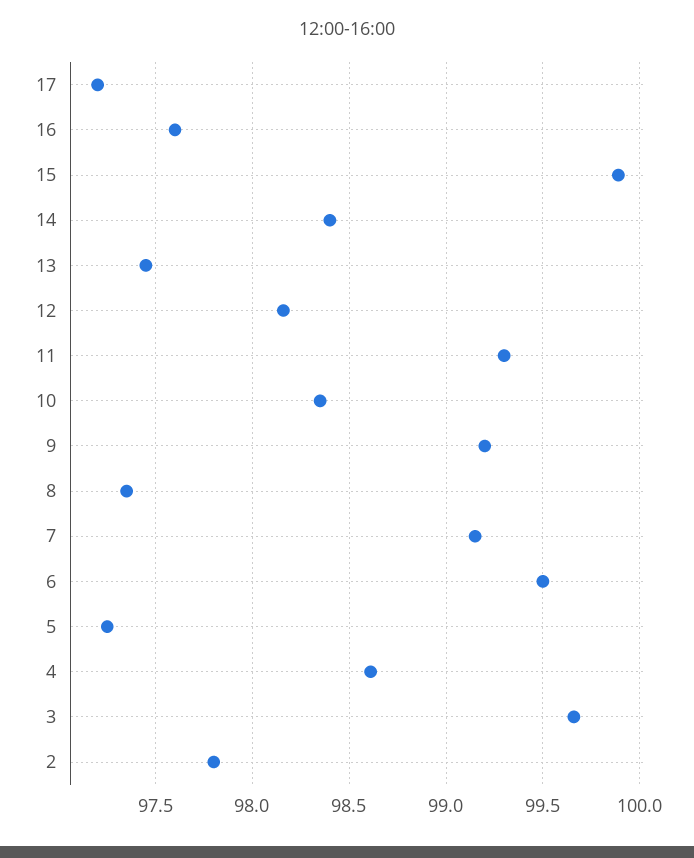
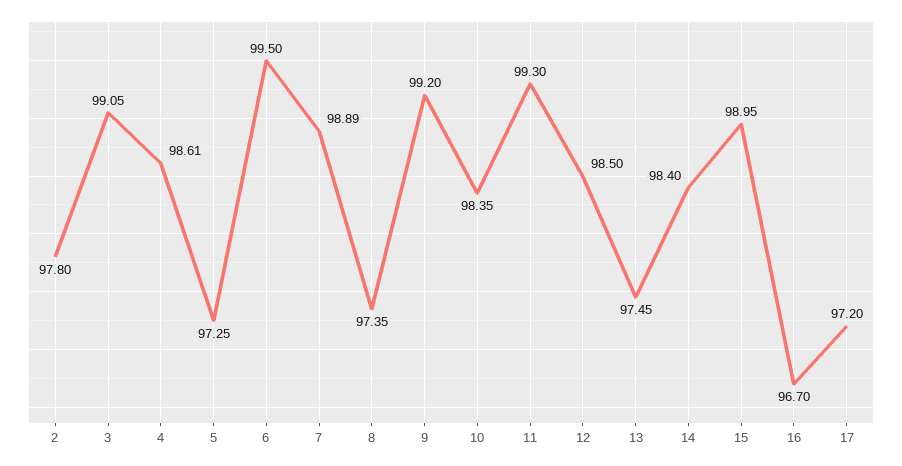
16: 97.6 -> 96.7
15: 99.9 -> 98.95
12: 98.15 -> 98.5
7: 99.15 -> 98.89
3: 99.65 -> 99.05

